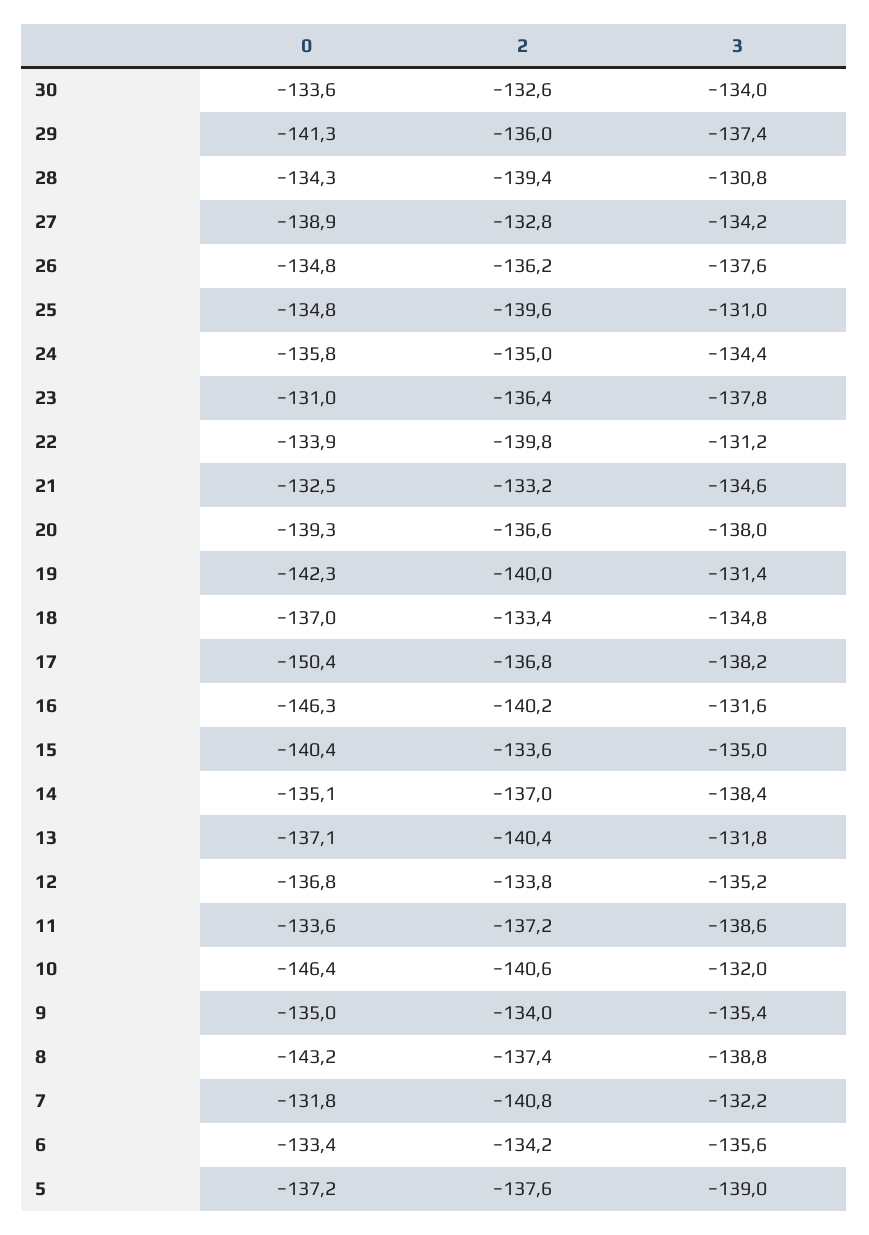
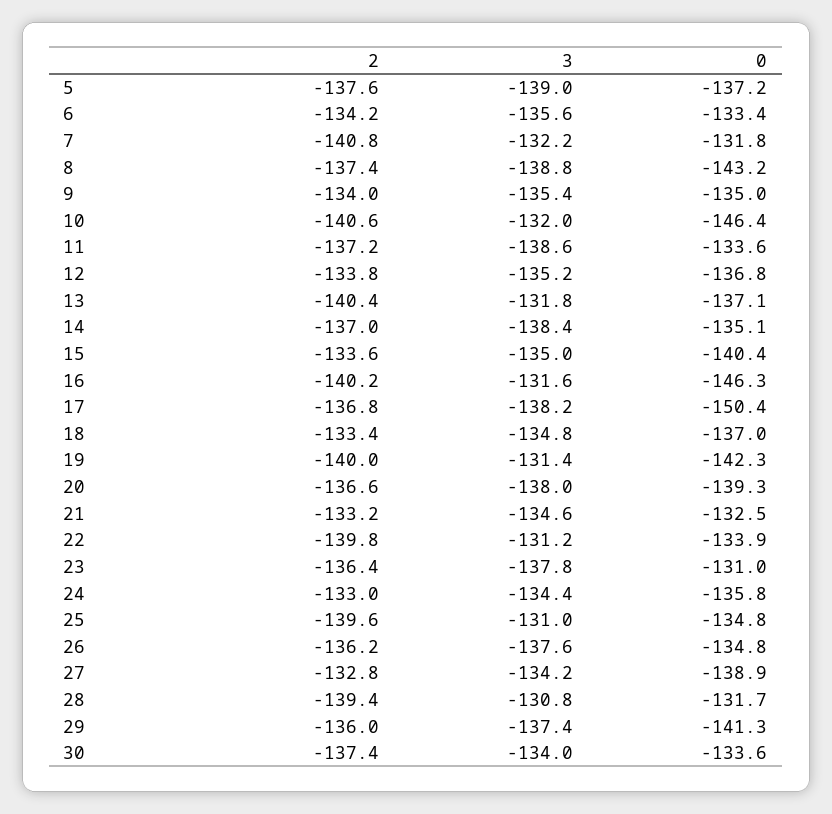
2, 30: -132.6 -> -137.4
0, 28: -134.3 -> -131.7
2, 24: -135 -> -133

